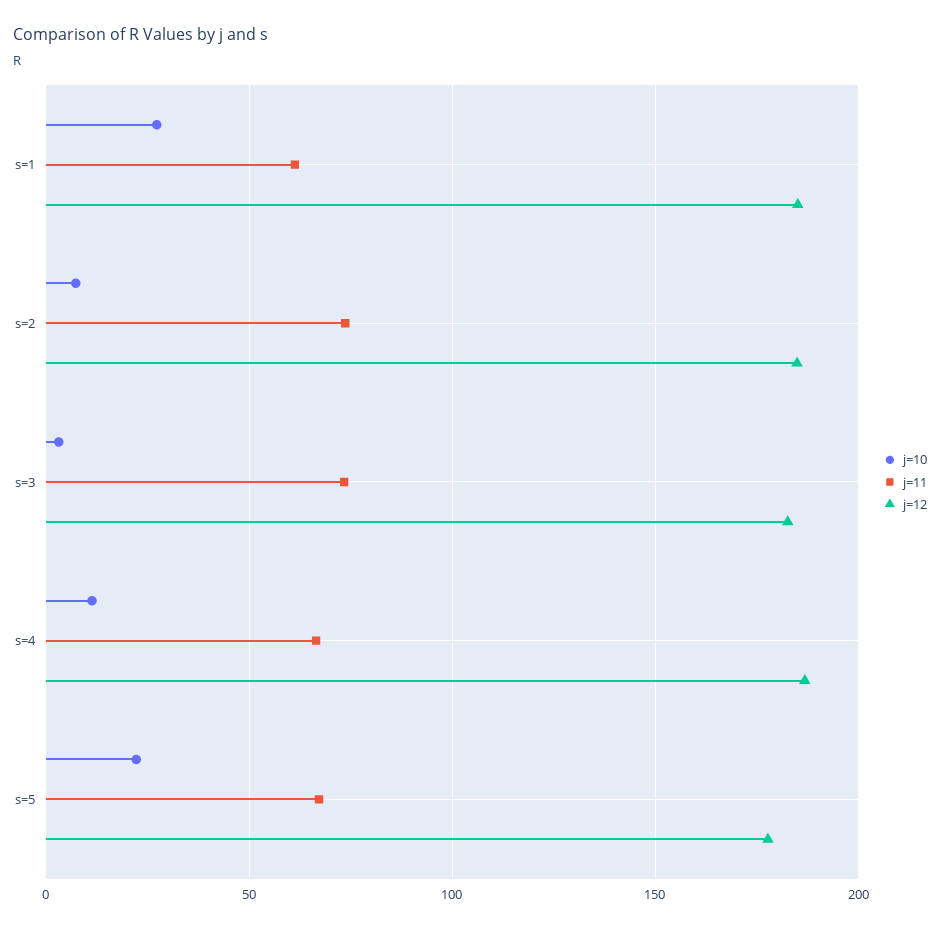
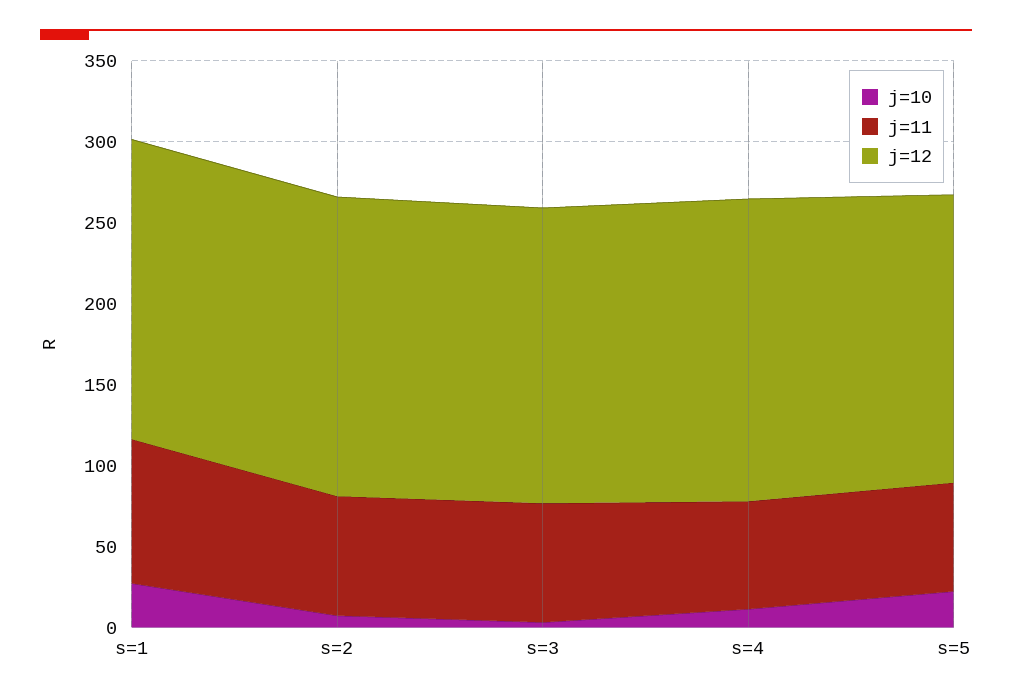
j=11, s=1: 60 -> 90

